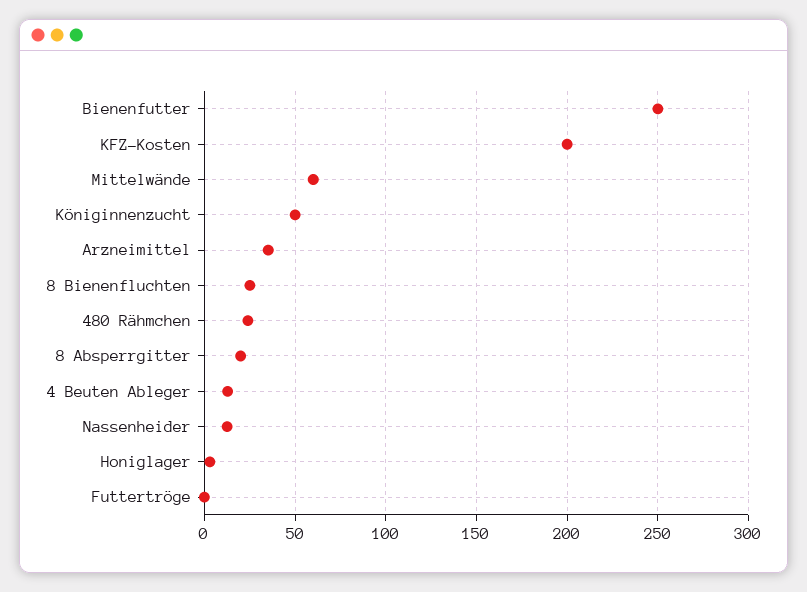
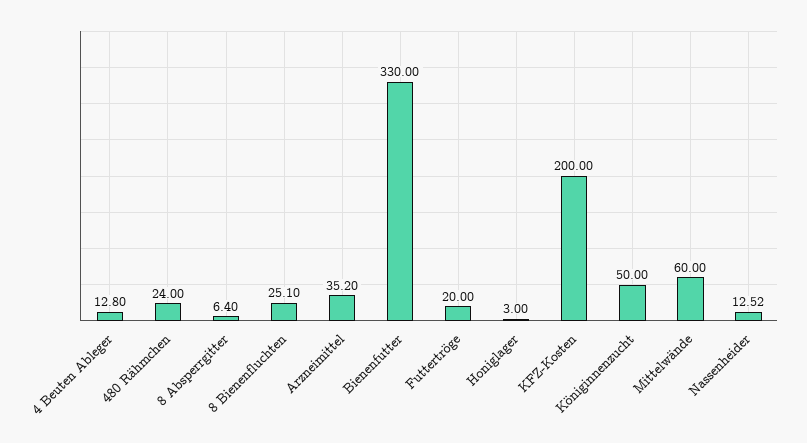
Bienenfutter: 250 -> 330
8 Absperrgitter: 20 -> 6.4
Futtertröge: 0 -> 20

